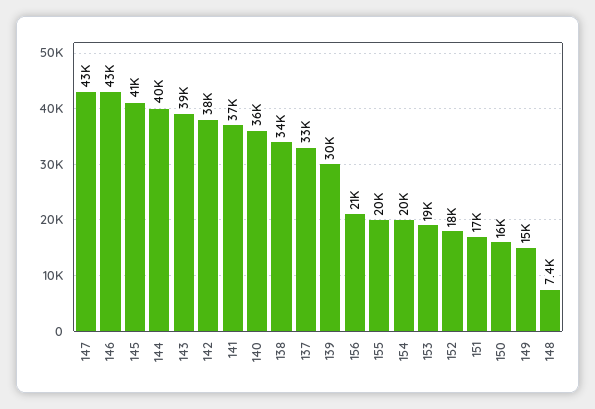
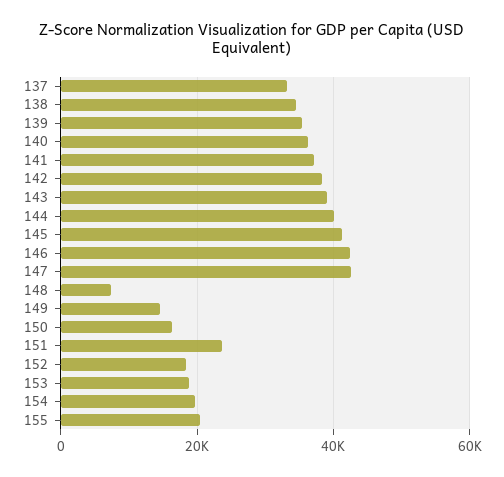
139: 30000 -> 36000
156: 21000 -> none
151: 17000 -> 24000

